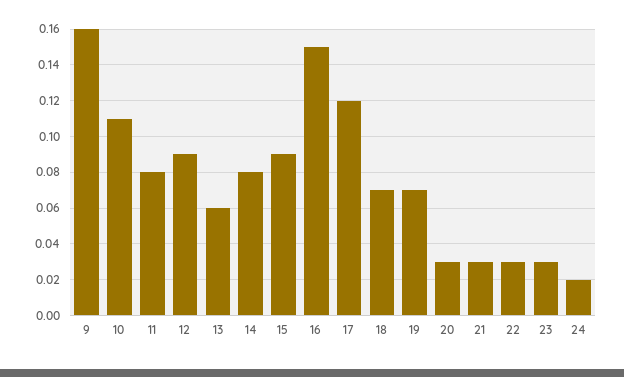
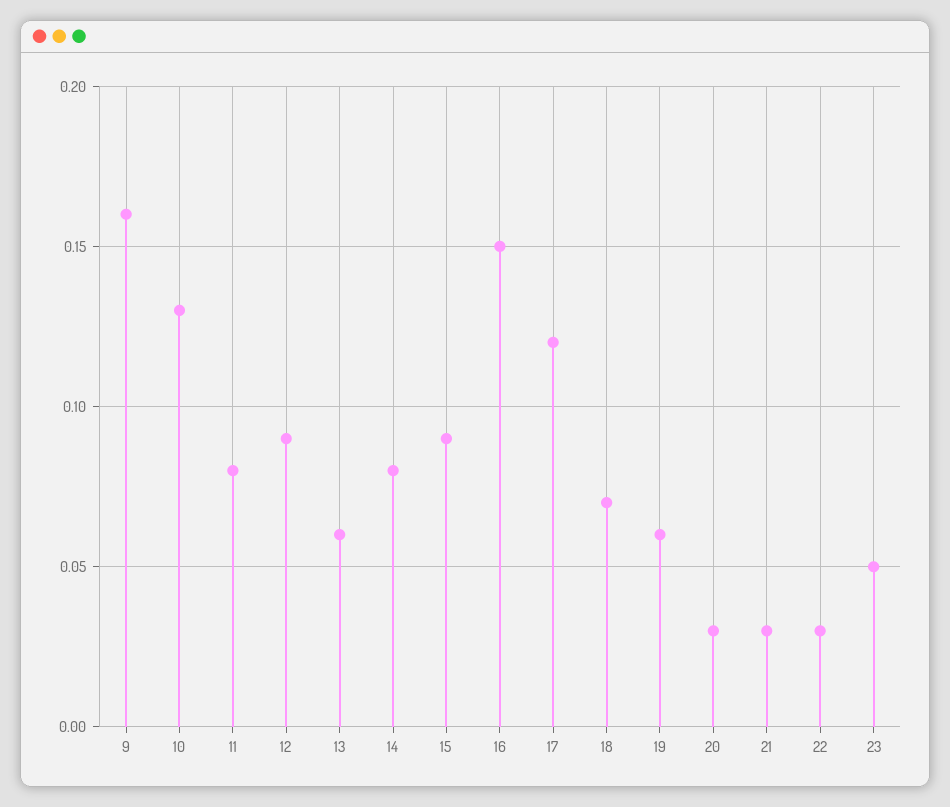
10: 0.11 -> 0.13
19: 0.07 -> 0.06
23: 0.03 -> 0.05
24: 0.02 -> none

